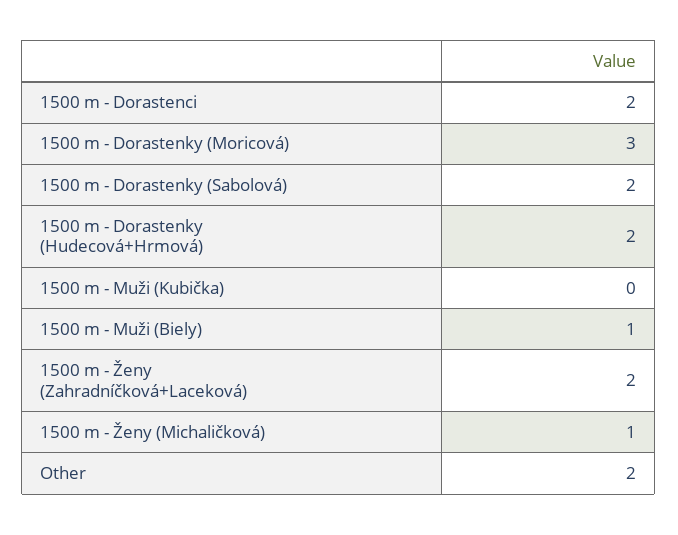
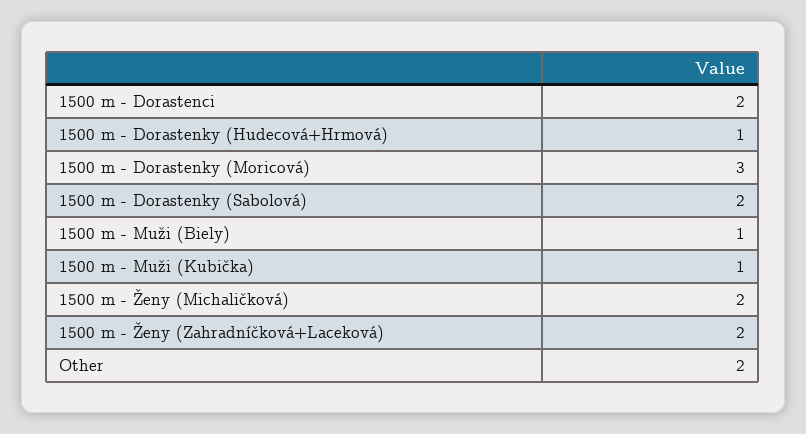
1500 m - Dorastenky (Hudecová+Hrmová): 2 -> 1
1500 m - Muži (Kubička): 0 -> 1
1500 m - Ženy (Michaličková): 1 -> 2

